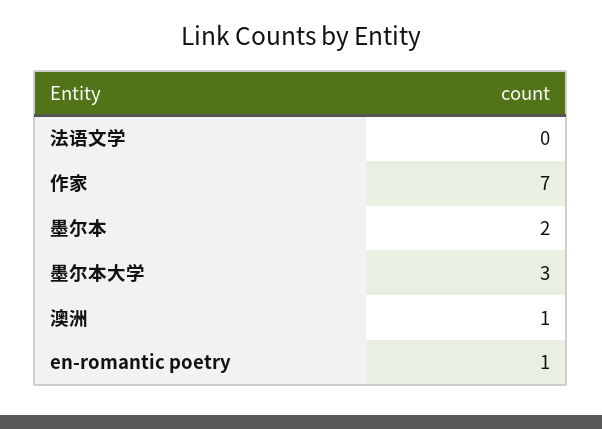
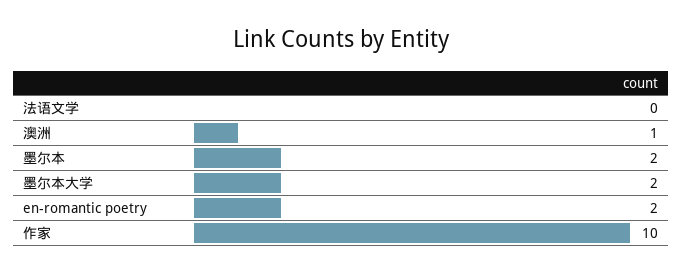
作家: 7 -> 10
墨尔本大学: 3 -> 2
en-romantic poetry: 1 -> 2

